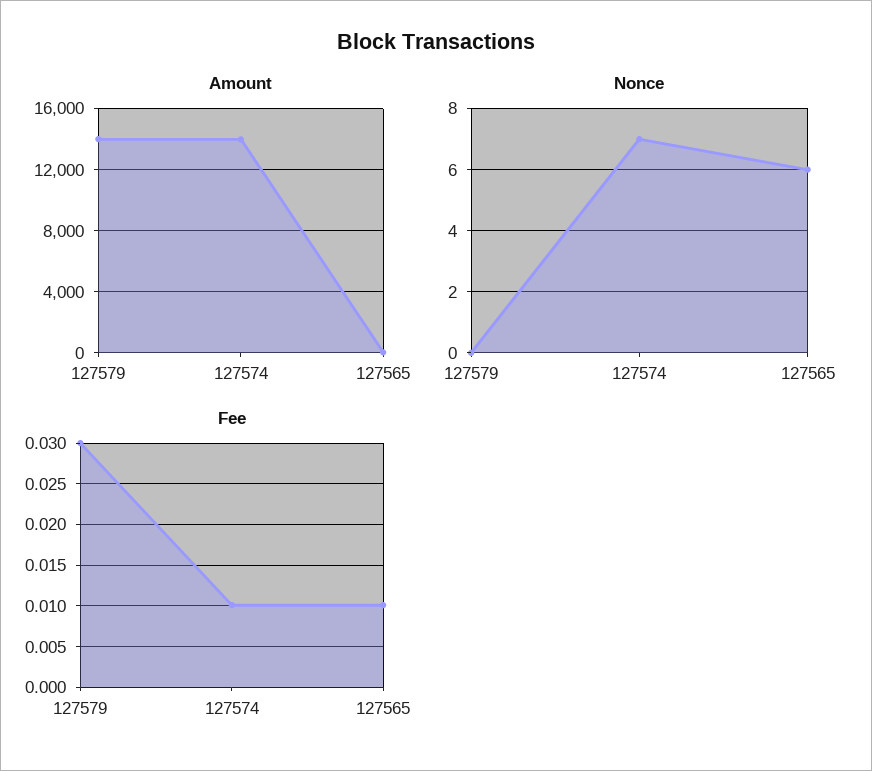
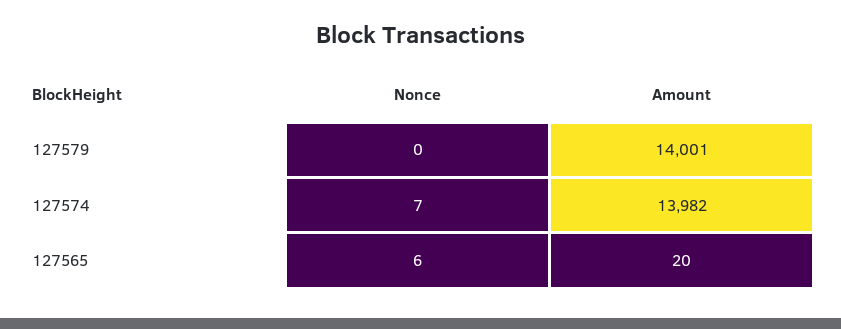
Fee, 127579: 0.03 -> none
Fee, 127574: 0.01 -> none
Fee, 127565: 0.01 -> none

